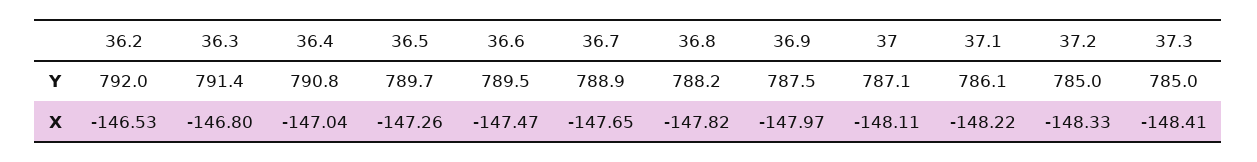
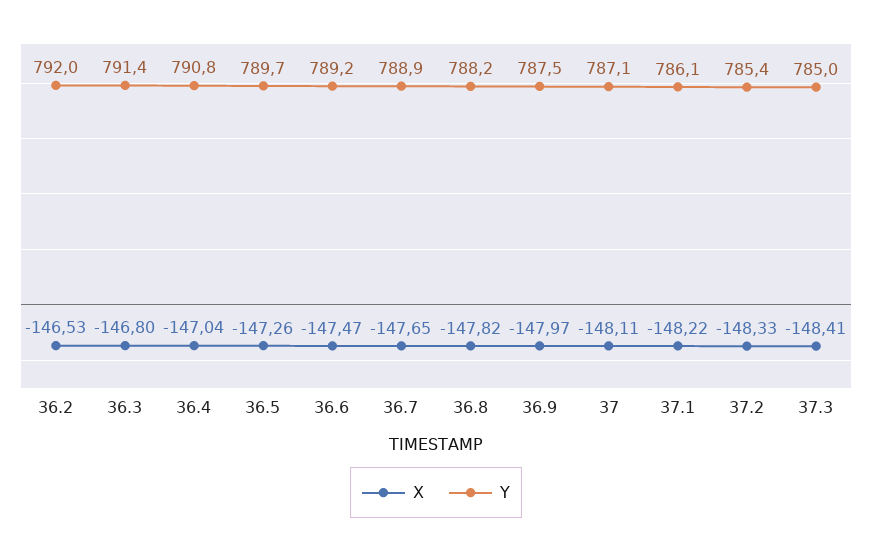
Y, 36.6: 789.5 -> 789.2
Y, 37.2: 785 -> 785.4

